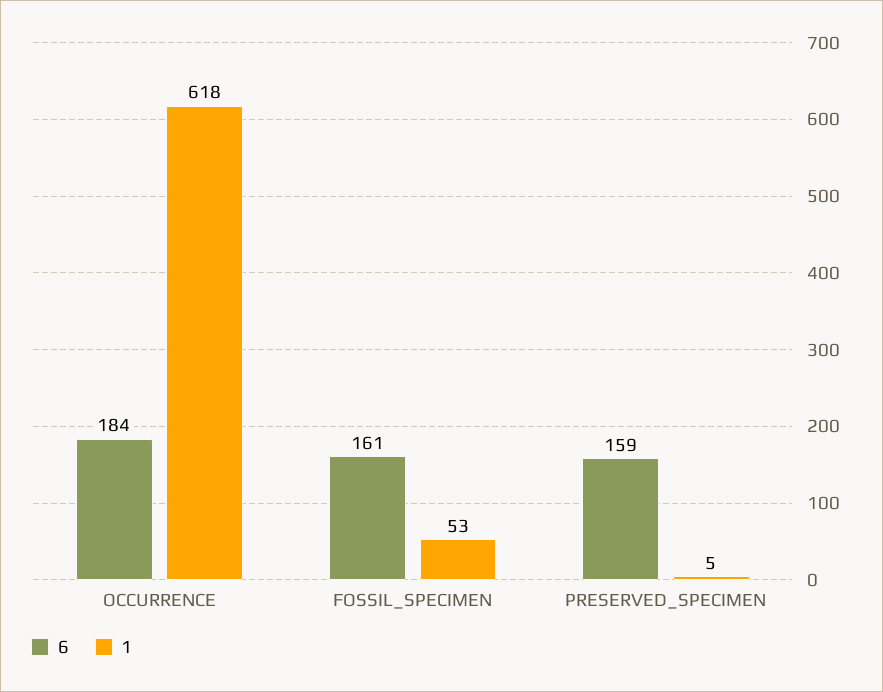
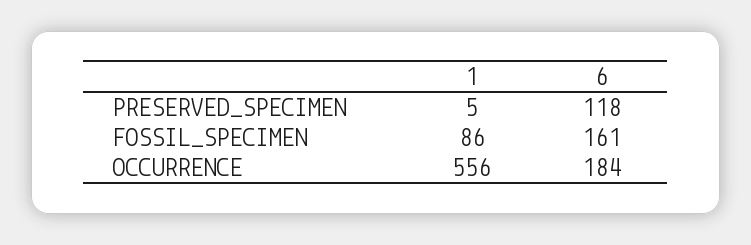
1, OCCURRENCE: 618 -> 556
1, FOSSIL_SPECIMEN: 53 -> 86
6, PRESERVED_SPECIMEN: 159 -> 118

